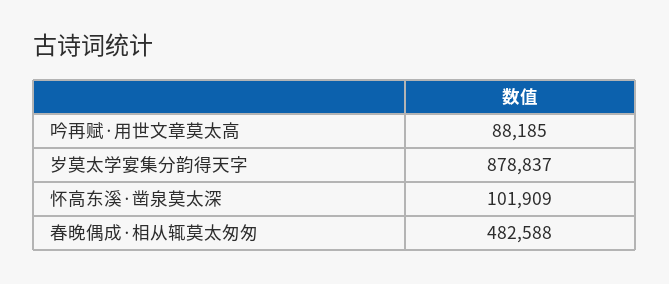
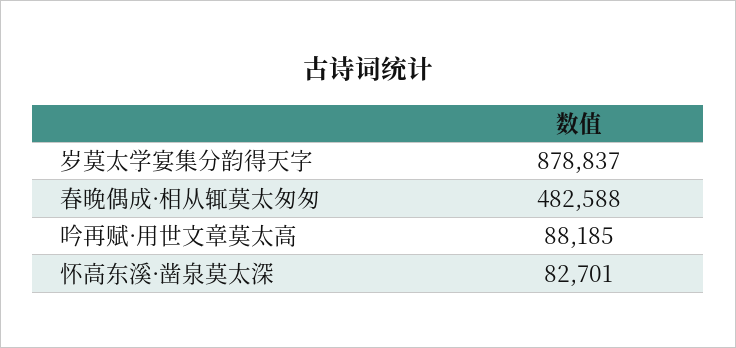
怀高东溪·凿泉莫太深: 101909 -> 82701

